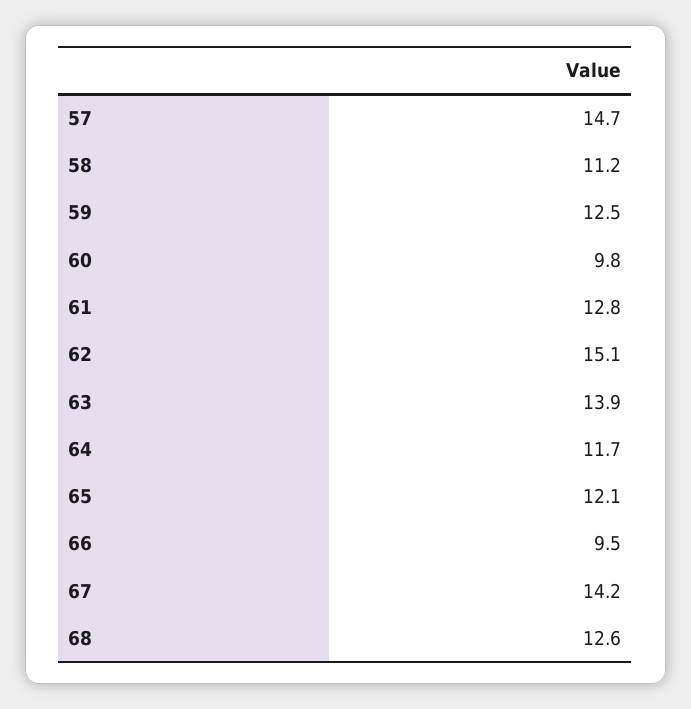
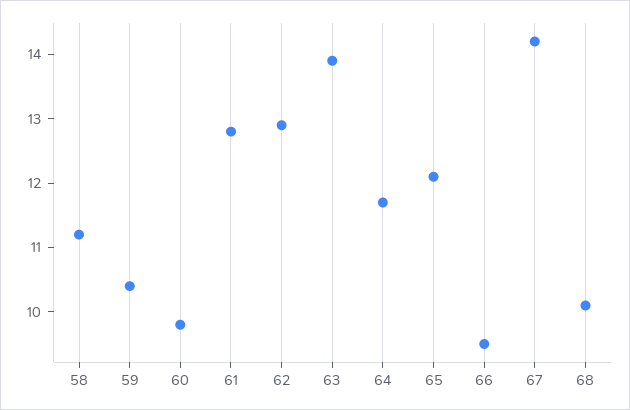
57: 14.7 -> none
59: 12.5 -> 10.5
62: 15.1 -> 13
68: 12.6 -> 10

